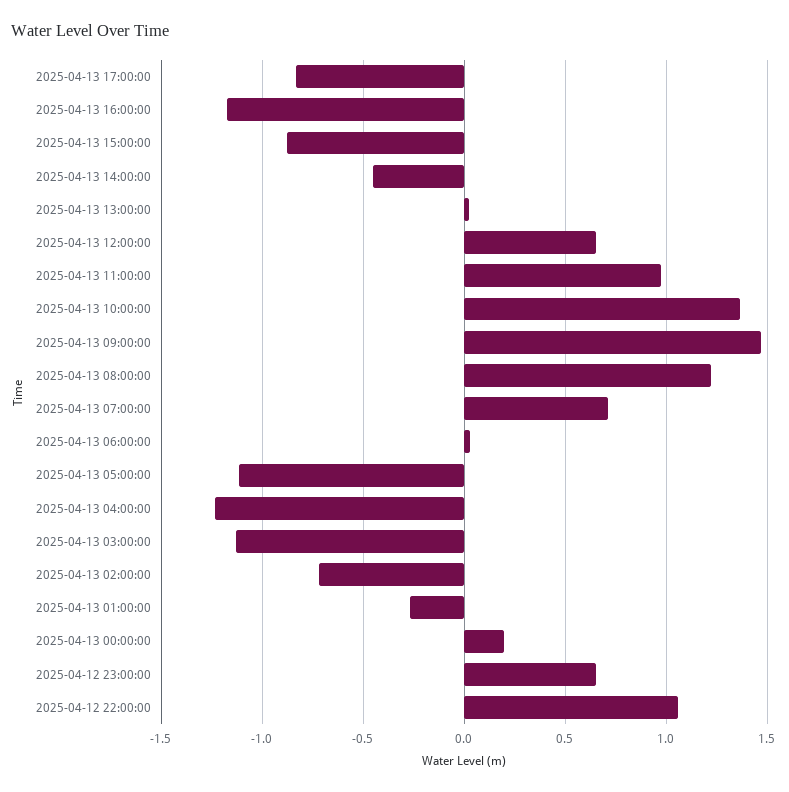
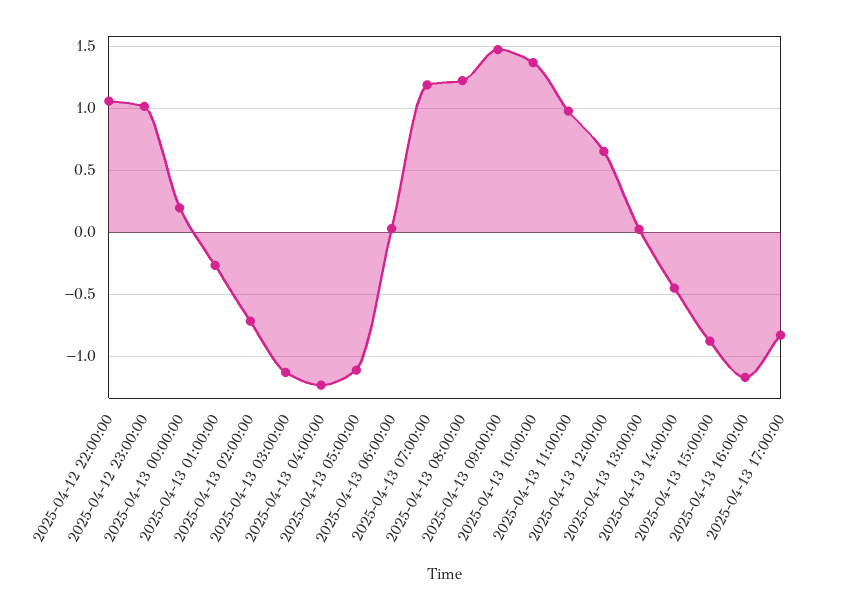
2025-04-13 07:00:00: 0.7 -> 1.2
2025-04-12 23:00:00: 0.65 -> 1

